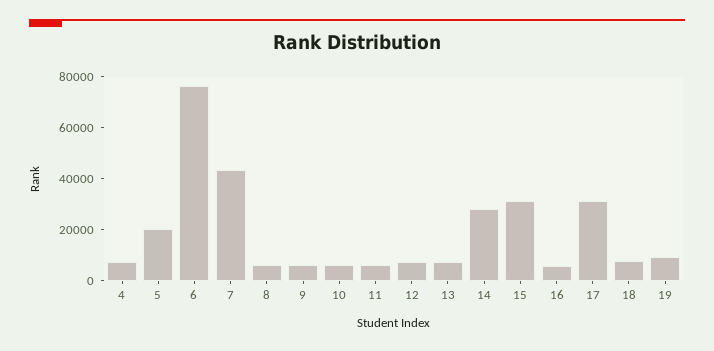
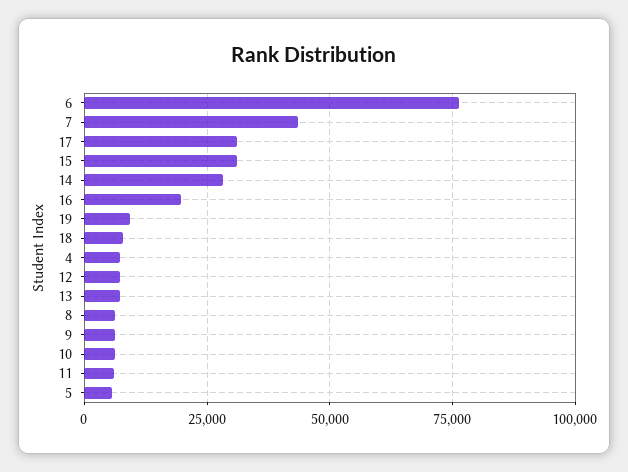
5: 20000 -> 5000
16: 5000 -> 20000

